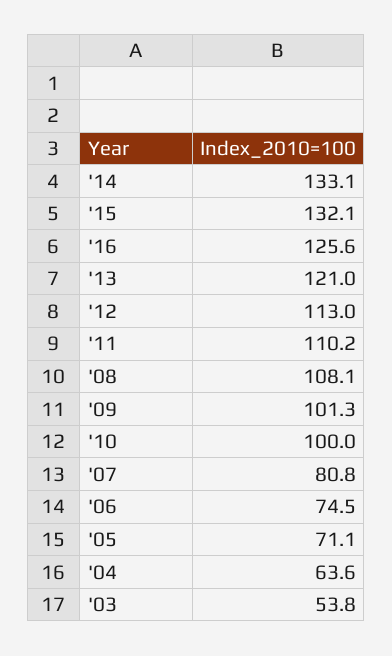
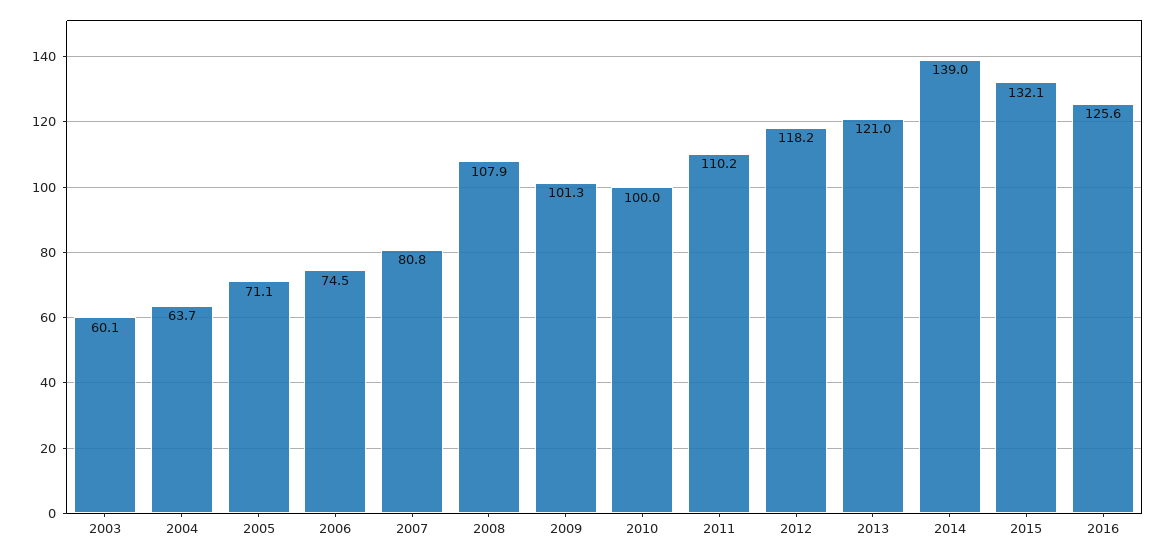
'14: 133.1 -> 139
'12: 113 -> 118.2
'08: 108.1 -> 107.9
'04: 63.6 -> 63.7
'03: 53.8 -> 60.1

